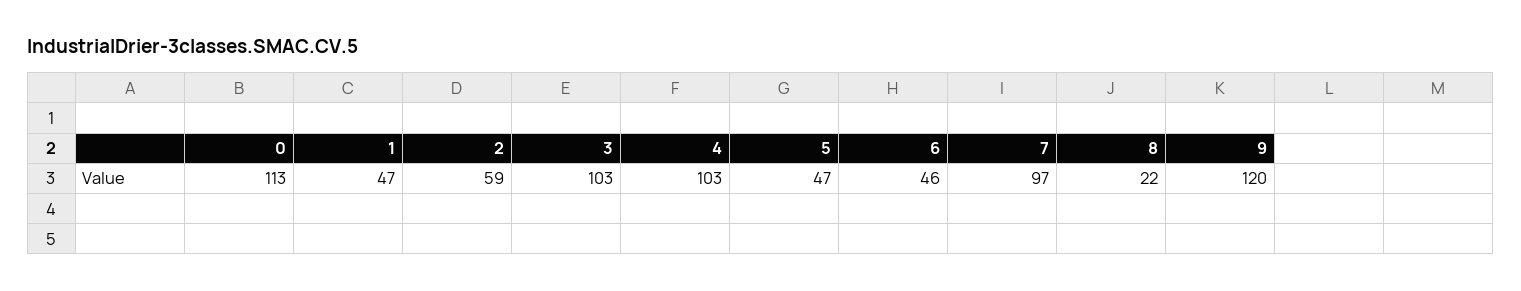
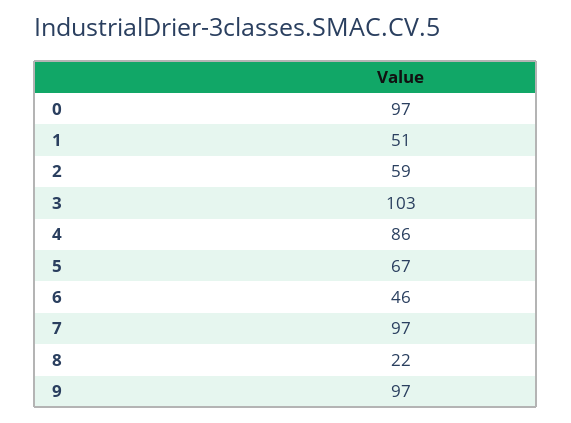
0: 113 -> 97
1: 47 -> 51
4: 103 -> 86
5: 47 -> 67
9: 120 -> 97

